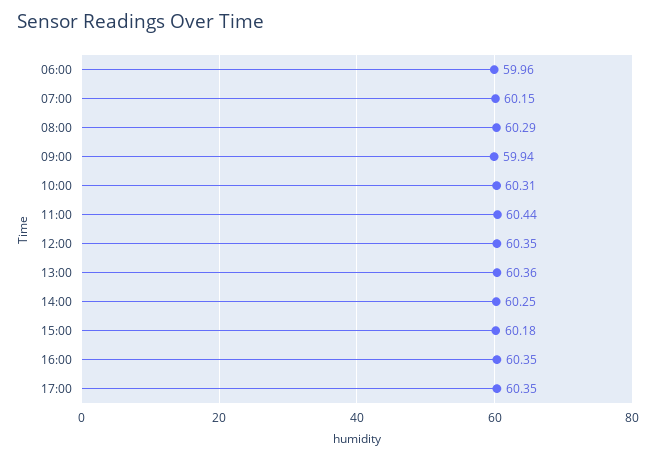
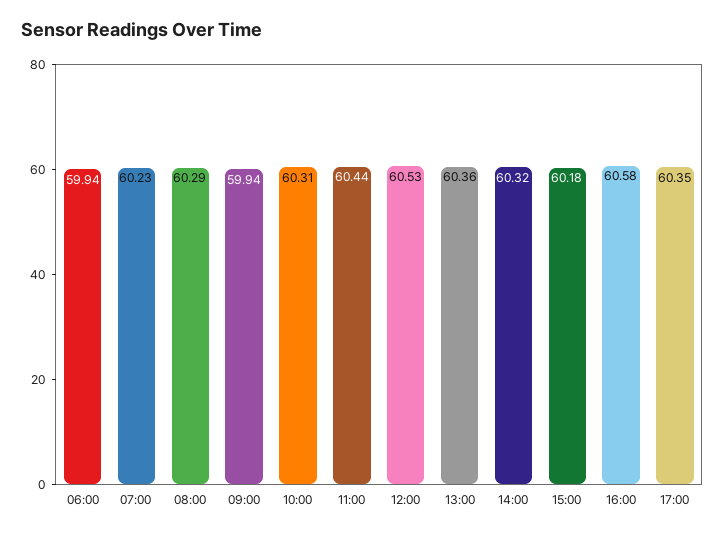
06:00: 59.96 -> 59.94
07:00: 60.15 -> 60.23
12:00: 60.35 -> 60.53
14:00: 60.25 -> 60.32
16:00: 60.35 -> 60.58

